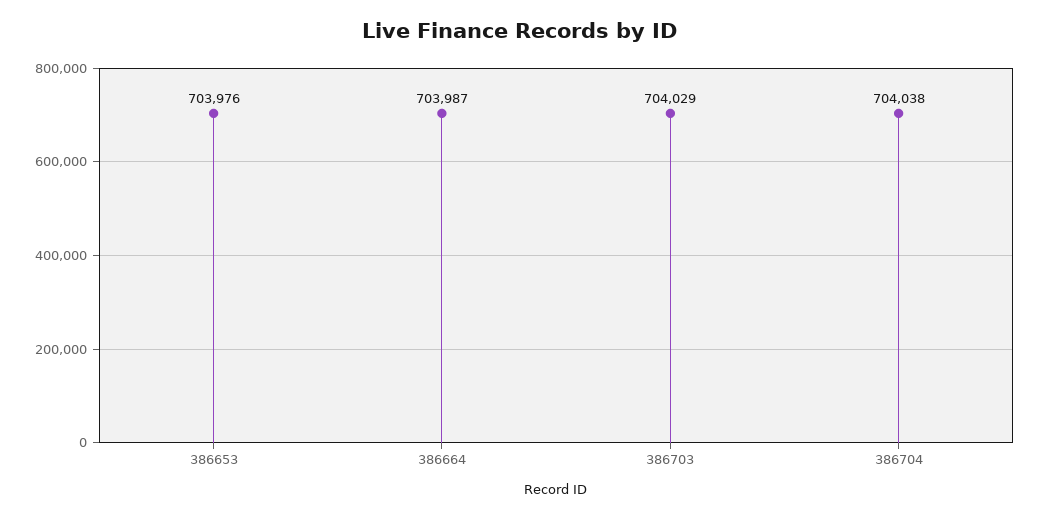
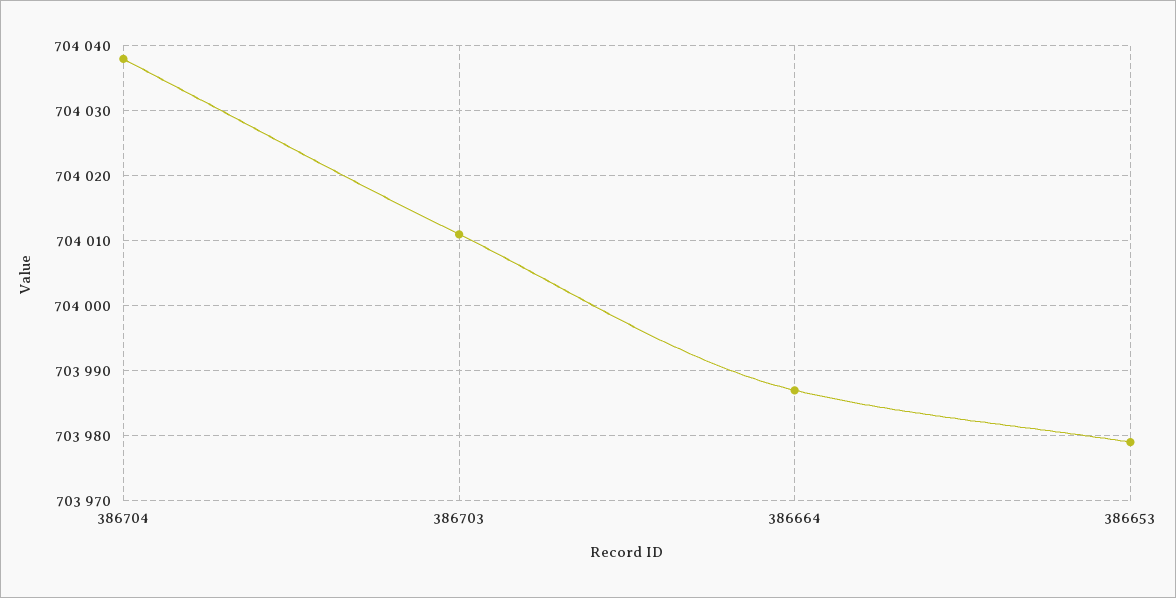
386653: 703976 -> 703979
386703: 704029 -> 704011

